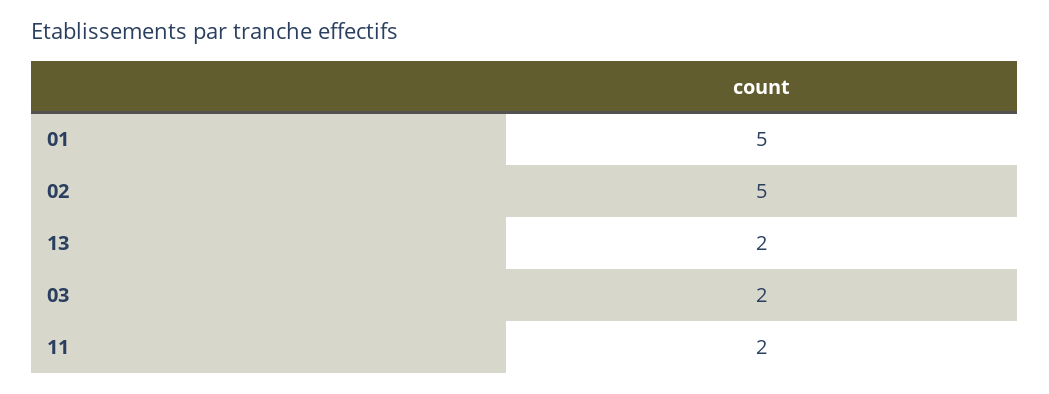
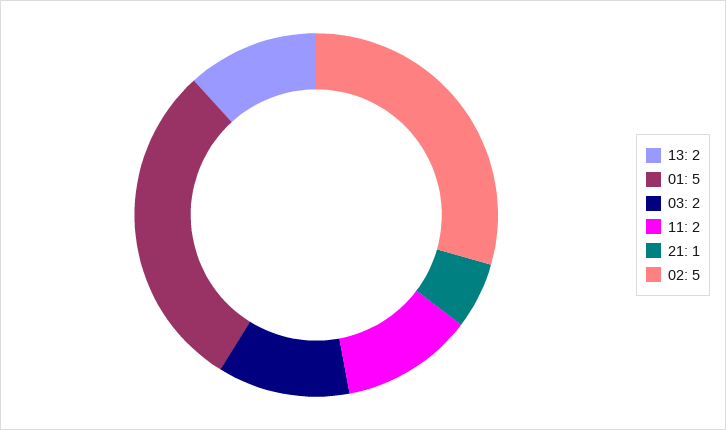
21: none -> 1

